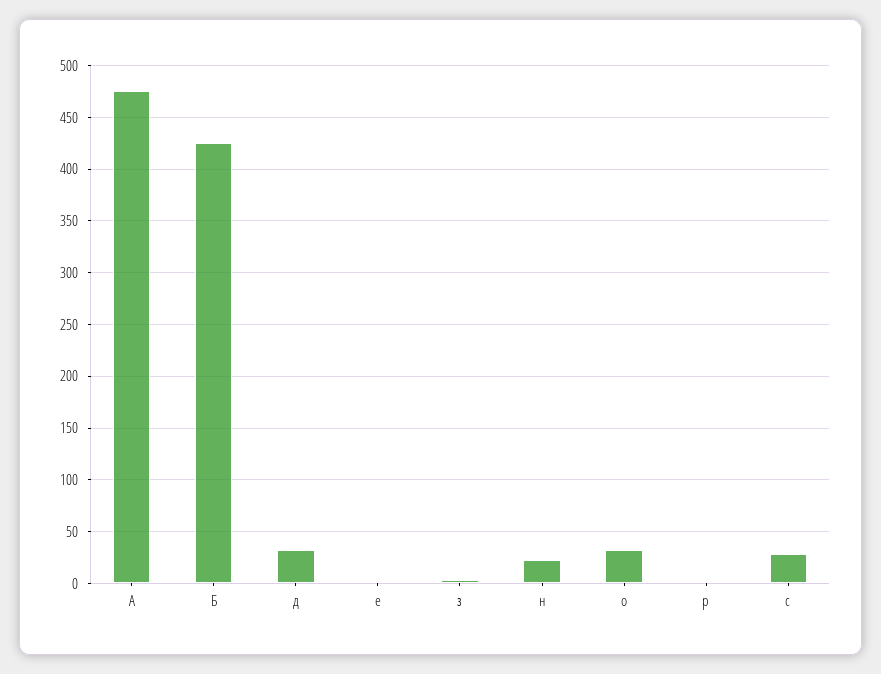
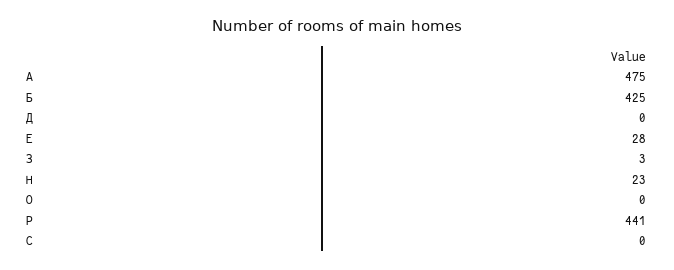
д: 30 -> 0
е: 0 -> 28
о: 30 -> 0
р: 0 -> 441
с: 30 -> 0

